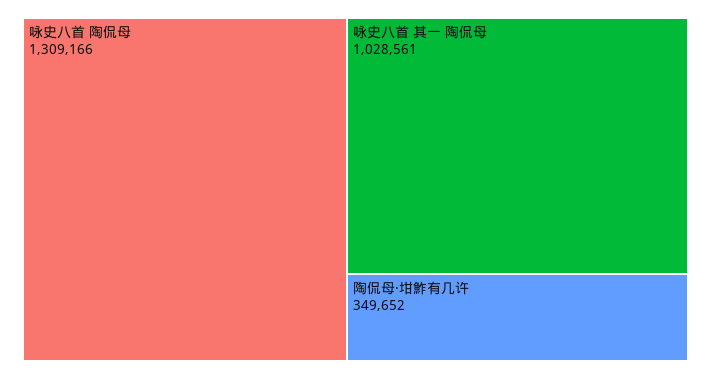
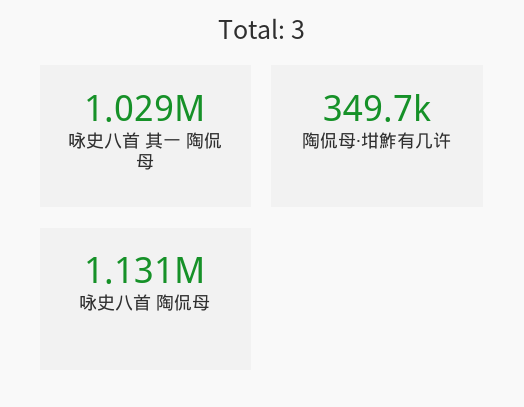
咏史八首 陶侃母: 1309166 -> 1131000

